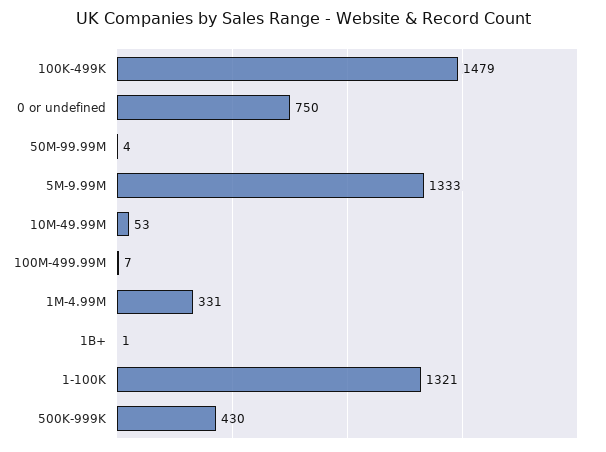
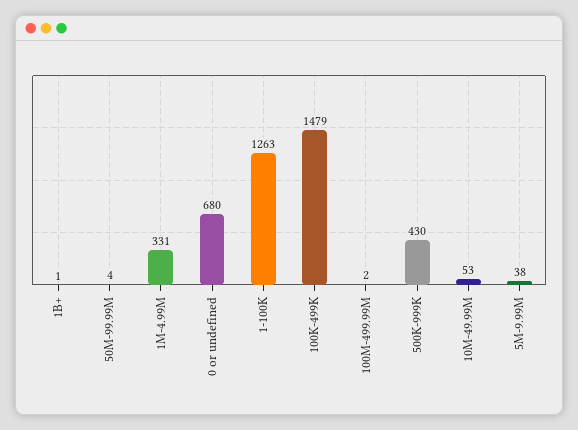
0 or undefined: 750 -> 680
5M-9.99M: 1333 -> 38
100M-499.99M: 7 -> 2
1-100K: 1321 -> 1263

